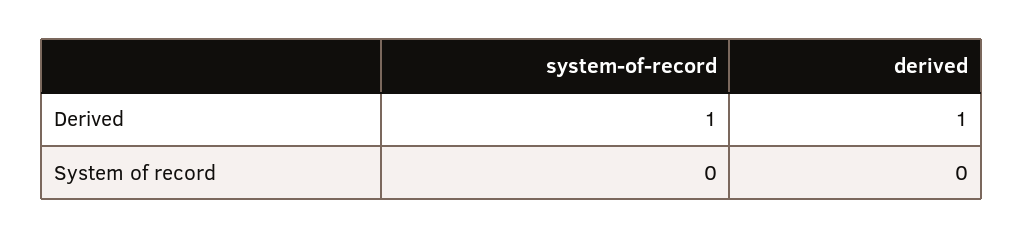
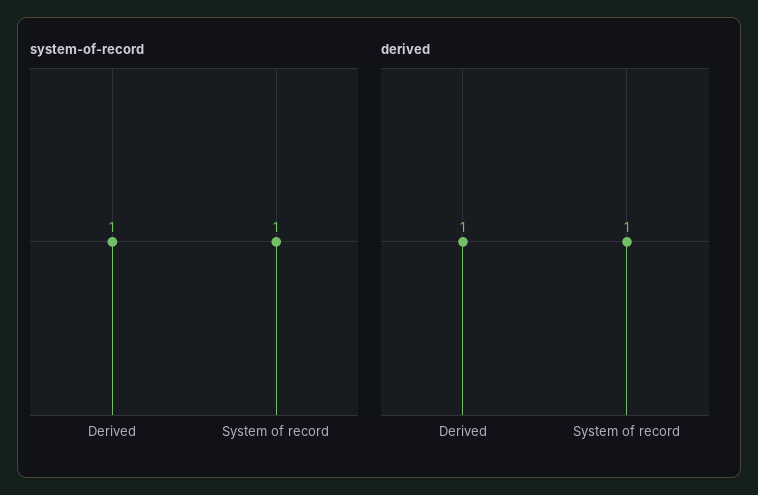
system-of-record, System of record: 0 -> 1
derived, System of record: 0 -> 1

